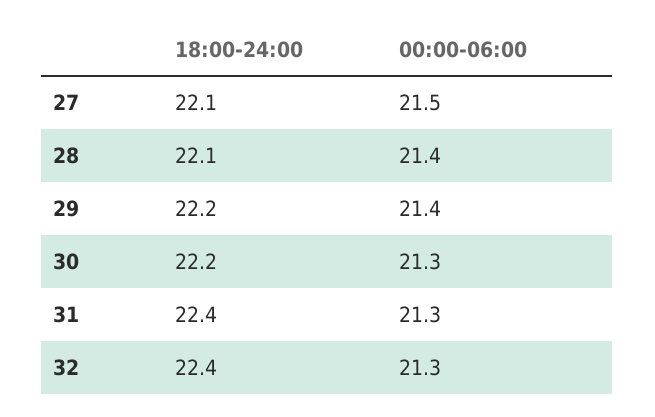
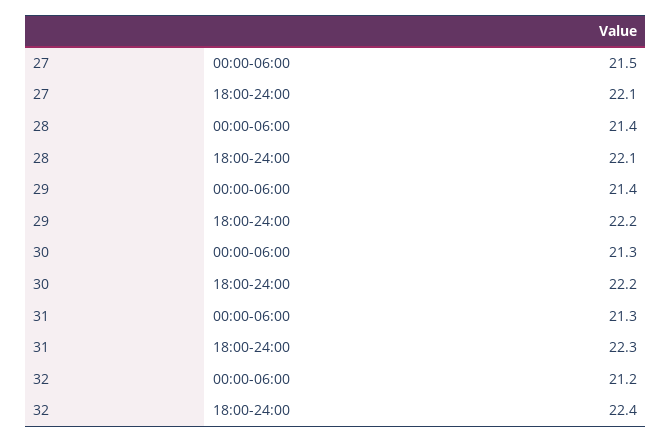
18:00-24:00, 31: 22.4 -> 22.3
00:00-06:00, 32: 21.3 -> 21.2

